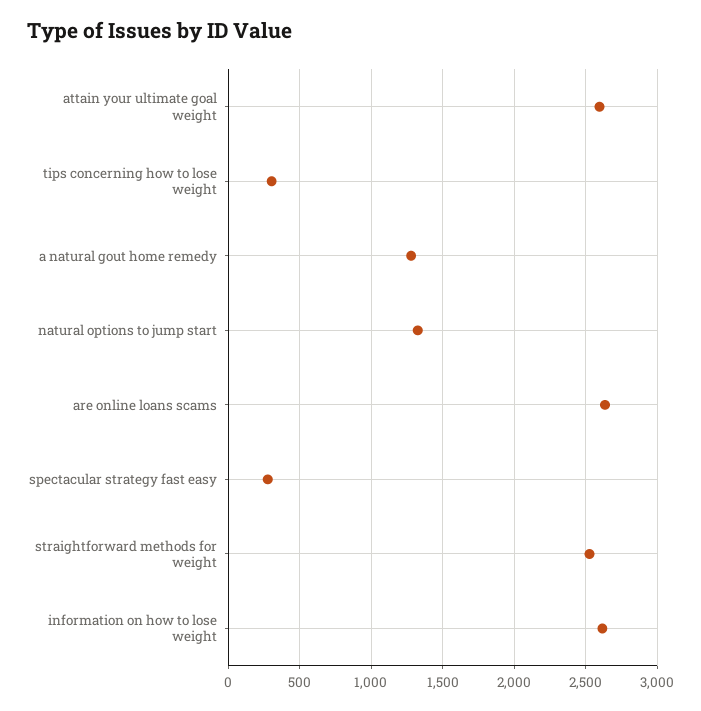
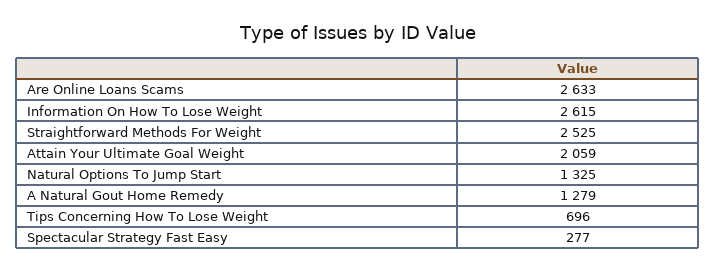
attain your ultimate goal weight: 2600 -> 2059
tips concerning how to lose weight: 300 -> 696

